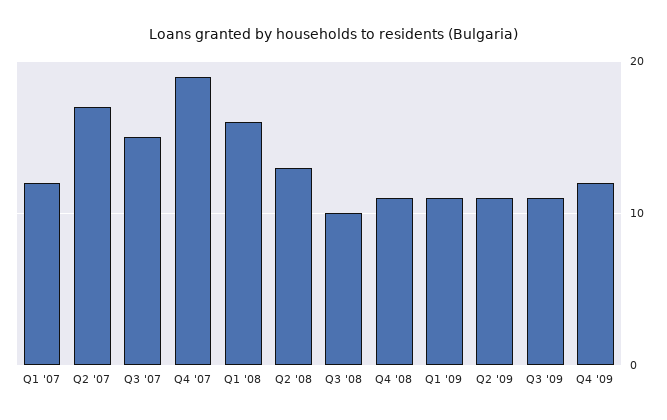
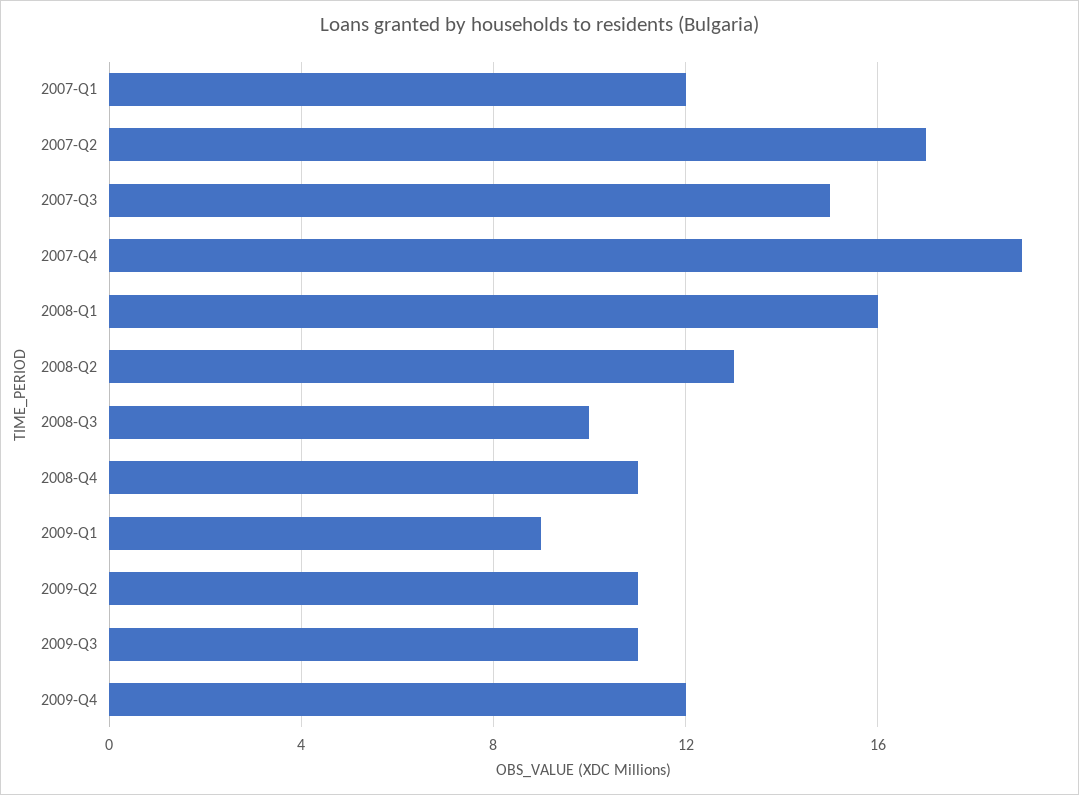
Q1 '09: 11 -> 9

